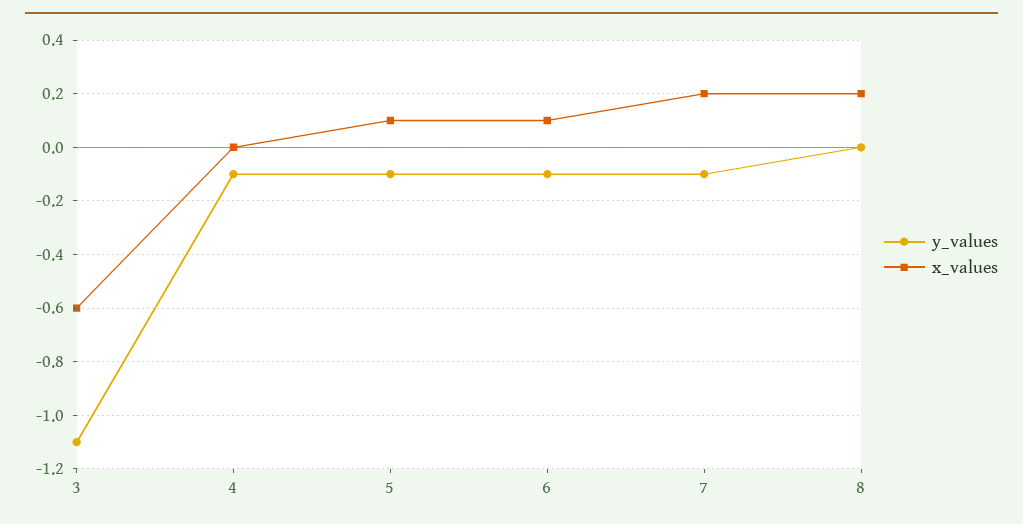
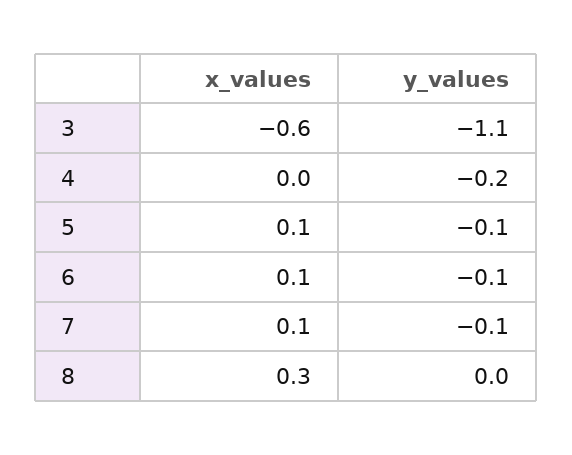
y_values, 4: -0.1 -> -0.2
x_values, 7: 0.2 -> 0.1
x_values, 8: 0.2 -> 0.3

